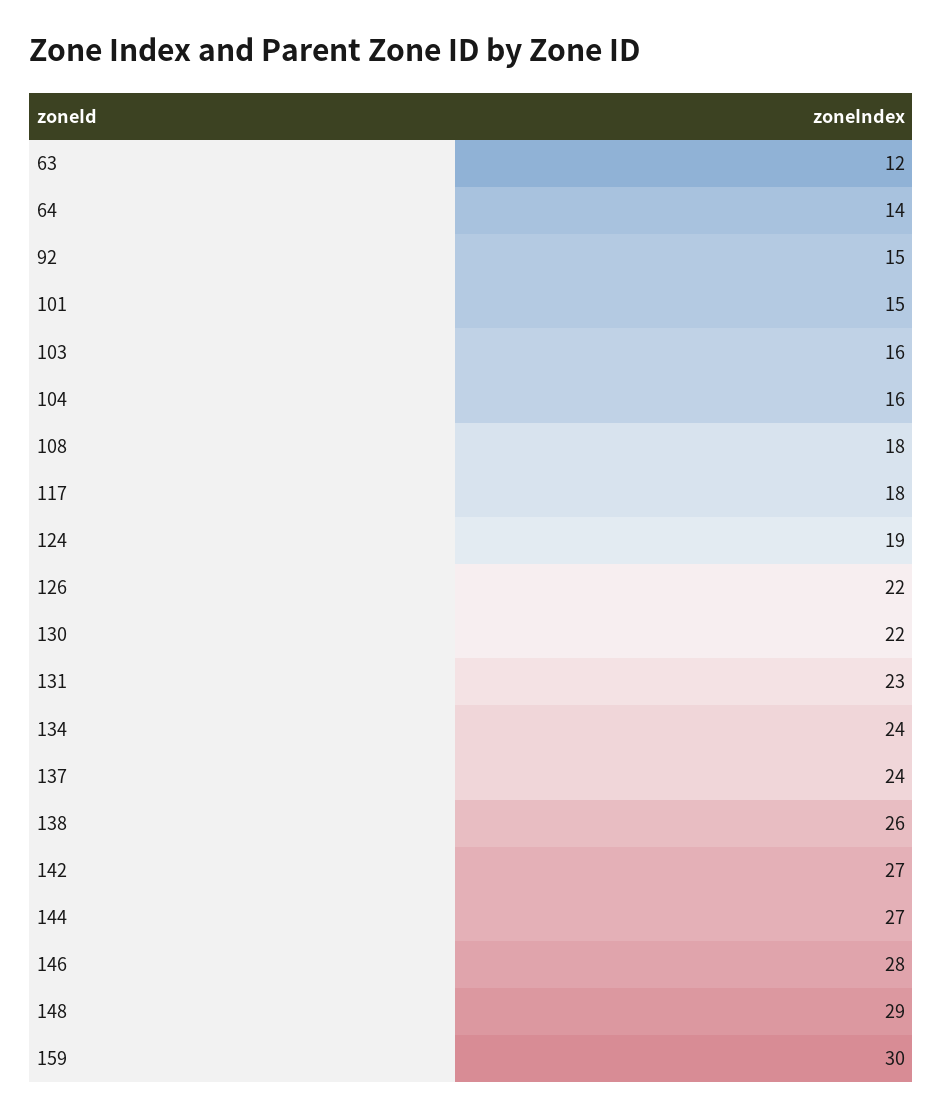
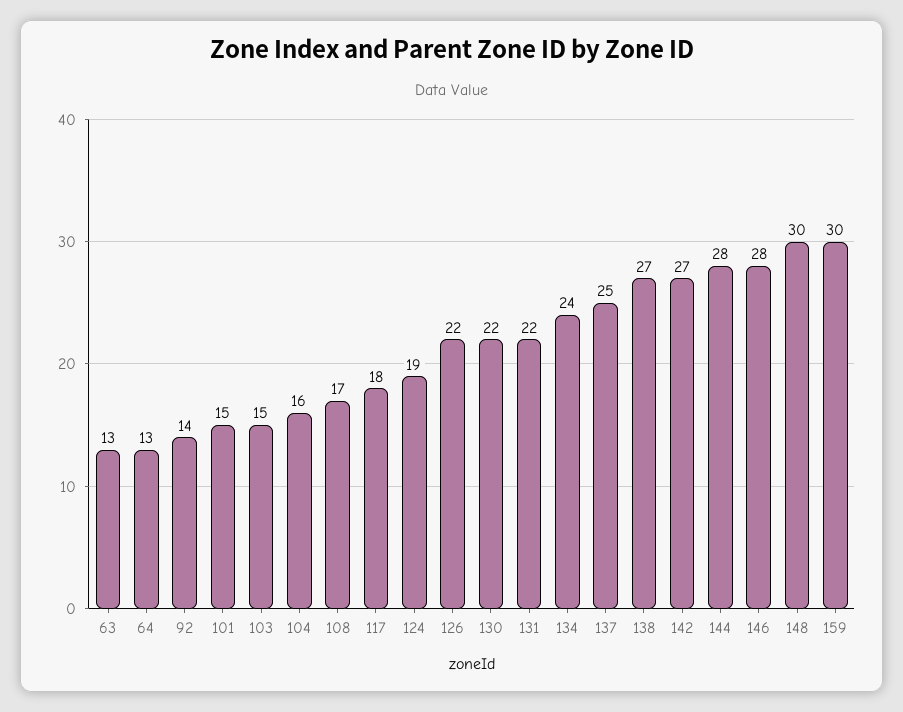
63: 12 -> 13
64: 14 -> 13
92: 15 -> 14
103: 16 -> 15
108: 18 -> 17
131: 23 -> 22
137: 24 -> 25
138: 26 -> 27
144: 27 -> 28
148: 29 -> 30

